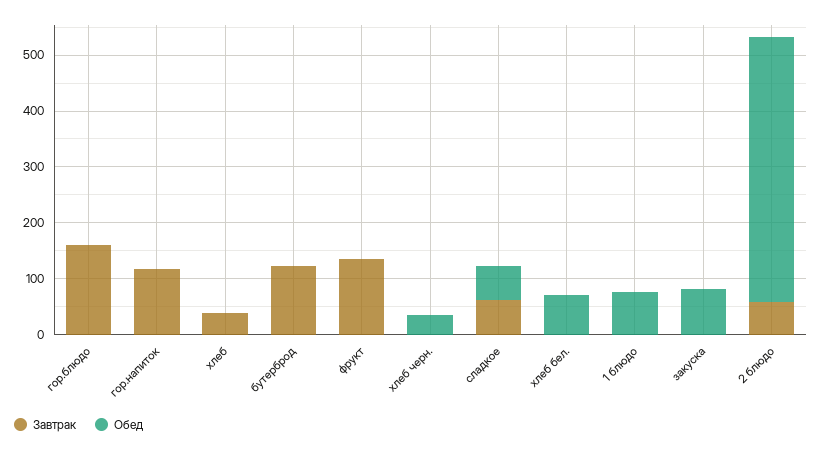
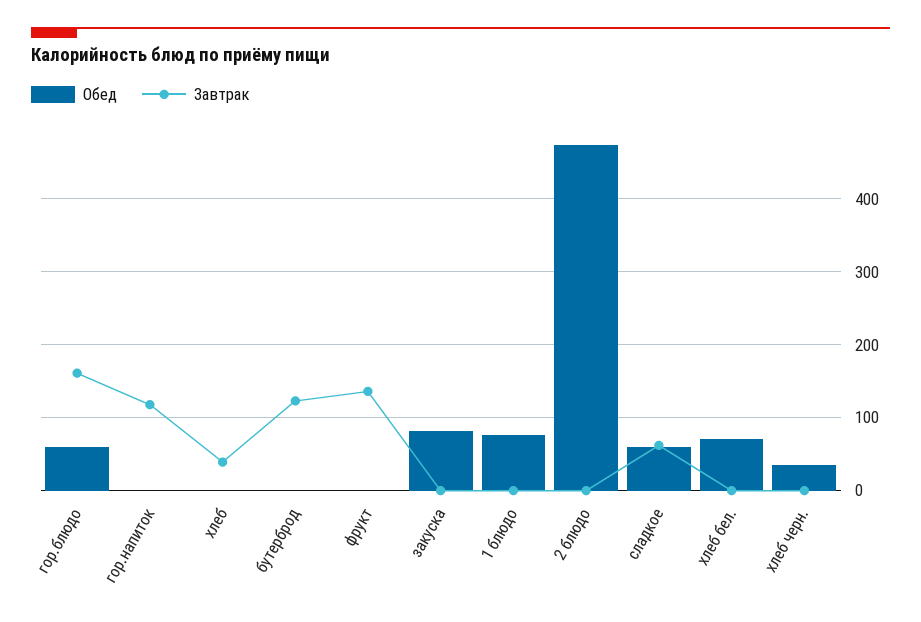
Обед, гор.блюдо: 0 -> 60
Завтрак, 2 блюдо: 60 -> 0

